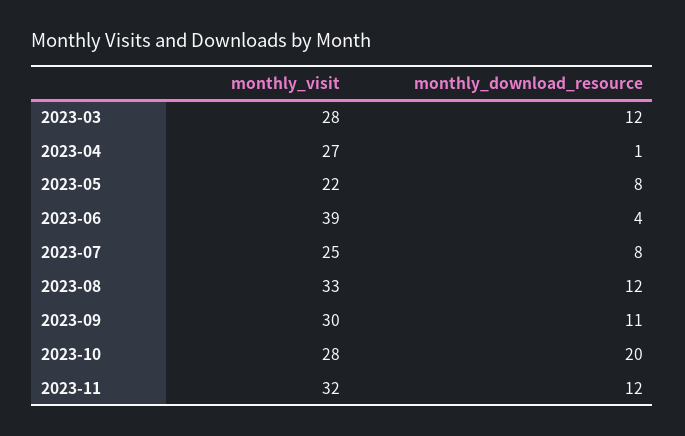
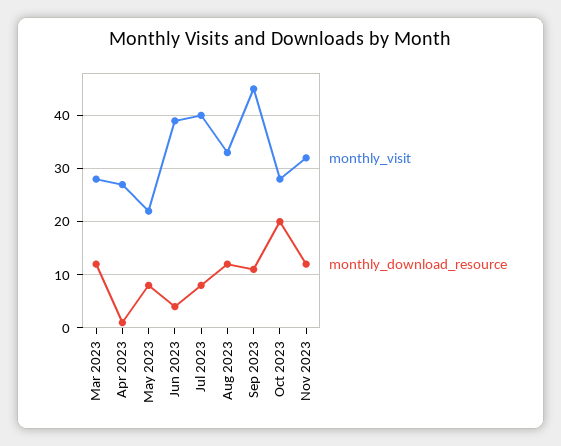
monthly_visit, 2023-07: 25 -> 40
monthly_visit, 2023-09: 30 -> 45

